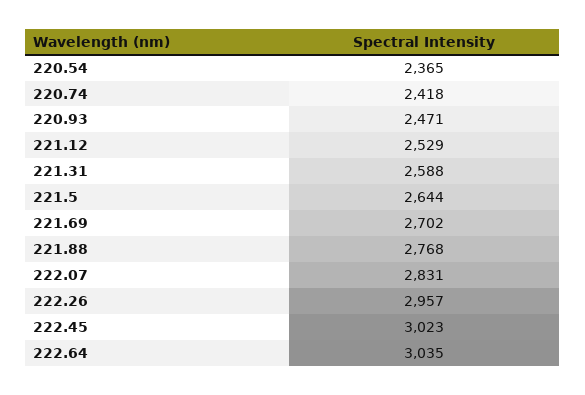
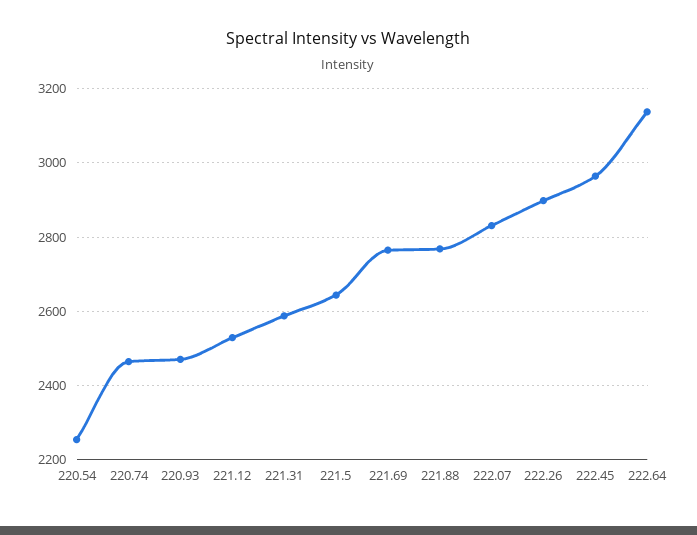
220.54: 2365 -> 2260
220.74: 2418 -> 2460
221.69: 2702 -> 2760
222.26: 2957 -> 2900
222.45: 3023 -> 2960
222.64: 3035 -> 3140

